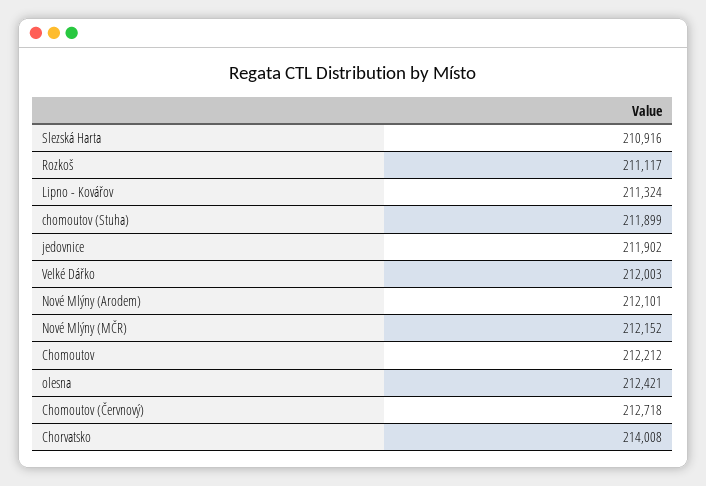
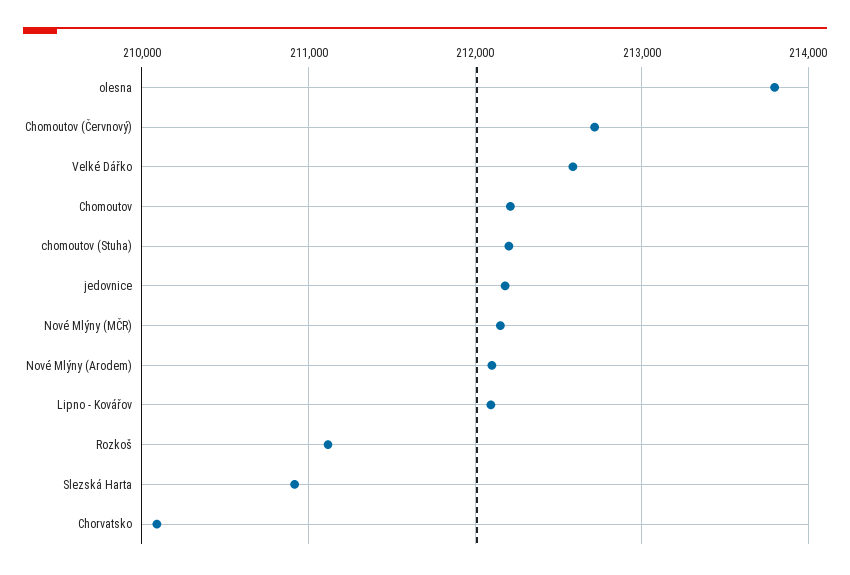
Lipno - Kovářov: 211324 -> 212100
chomoutov (Stuha): 211899 -> 212200
jedovnice: 211902 -> 212200
Velké Dářko: 212003 -> 212600
olesna: 212421 -> 213800
Chorvatsko: 214008 -> 210100

